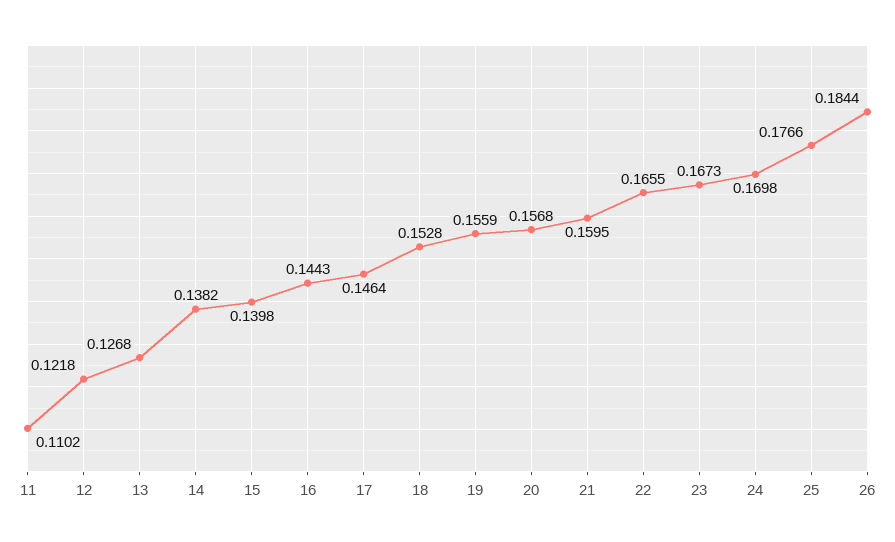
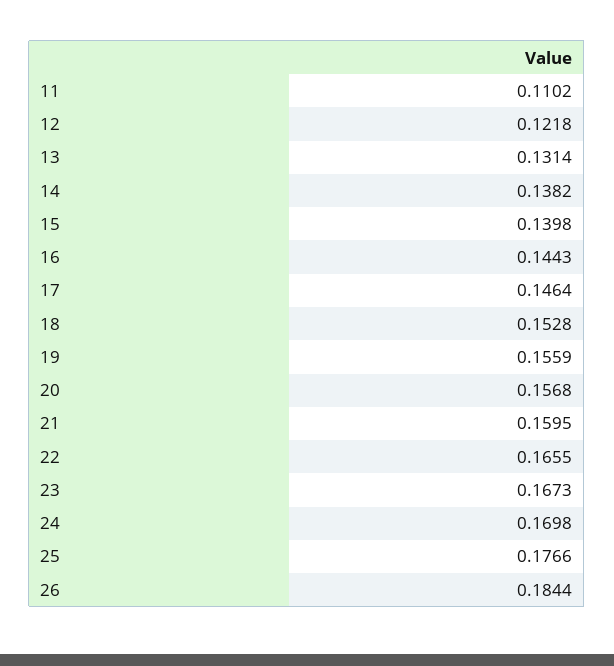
13: 0.1268 -> 0.1314

